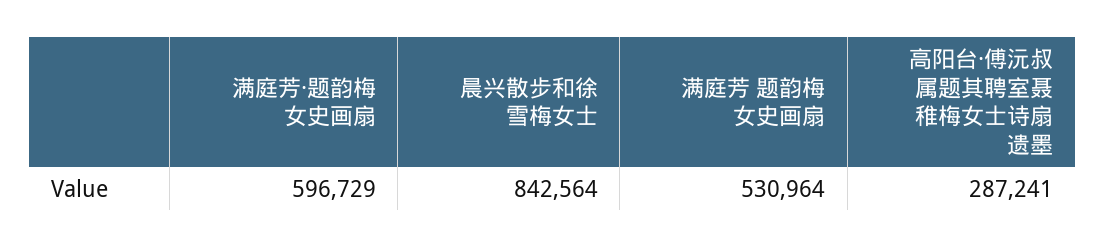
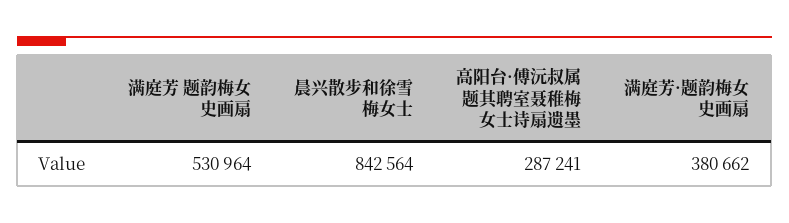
满庭芳·题韵梅女史画扇: 596729 -> 380662

